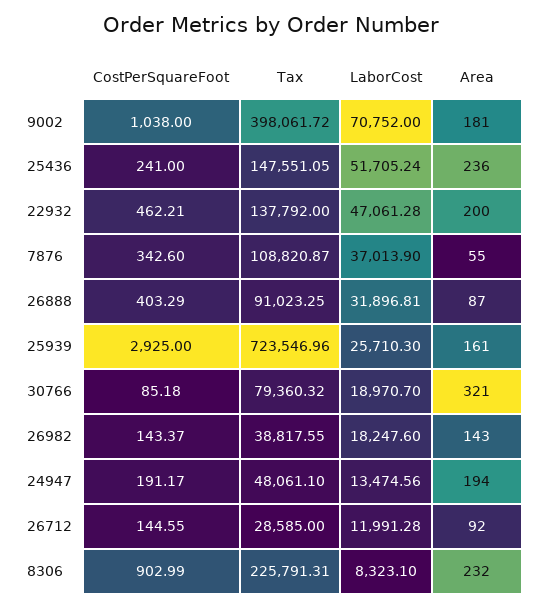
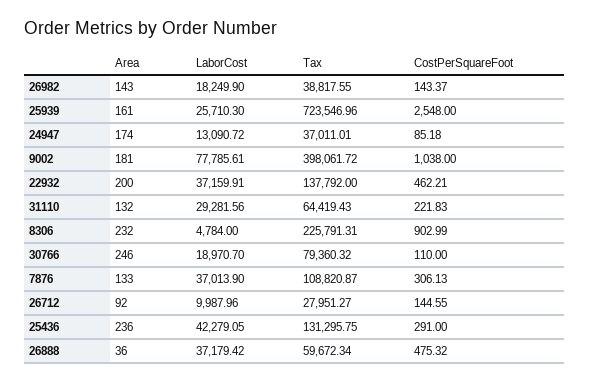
LaborCost, 9002: 70752 -> 77785.61
CostPerSquareFoot, 25436: 241 -> 291
Tax, 25436: 147551.05 -> 131295.75
LaborCost, 25436: 51705.24 -> 42279.05
LaborCost, 22932: 47061.28 -> 37159.91
CostPerSquareFoot, 7876: 342.6 -> 306.13
Area, 7876: 55 -> 133
CostPerSquareFoot, 26888: 403.29 -> 475.32
Tax, 26888: 91023.25 -> 59672.34
LaborCost, 26888: 31896.81 -> 37179.42
Area, 26888: 87 -> 36
CostPerSquareFoot, 25939: 2925 -> 2548
CostPerSquareFoot, 30766: 85.18 -> 110
Area, 30766: 321 -> 246
LaborCost, 26982: 18247.6 -> 18249.9
CostPerSquareFoot, 24947: 191.17 -> 85.18
Tax, 24947: 48061.1 -> 37011.01
LaborCost, 24947: 13474.56 -> 13090.72
Area, 24947: 194 -> 174
Tax, 26712: 28585 -> 27951.27
LaborCost, 26712: 11991.28 -> 9987.96
LaborCost, 8306: 8323.1 -> 4784
Area, 31110: none -> 132
LaborCost, 31110: none -> 29281.56
Tax, 31110: none -> 64419.43
CostPerSquareFoot, 31110: none -> 221.83

